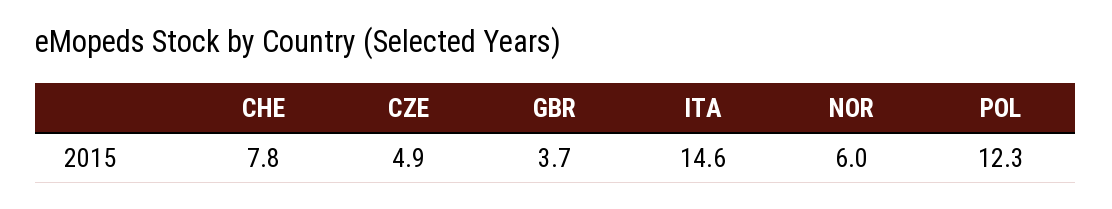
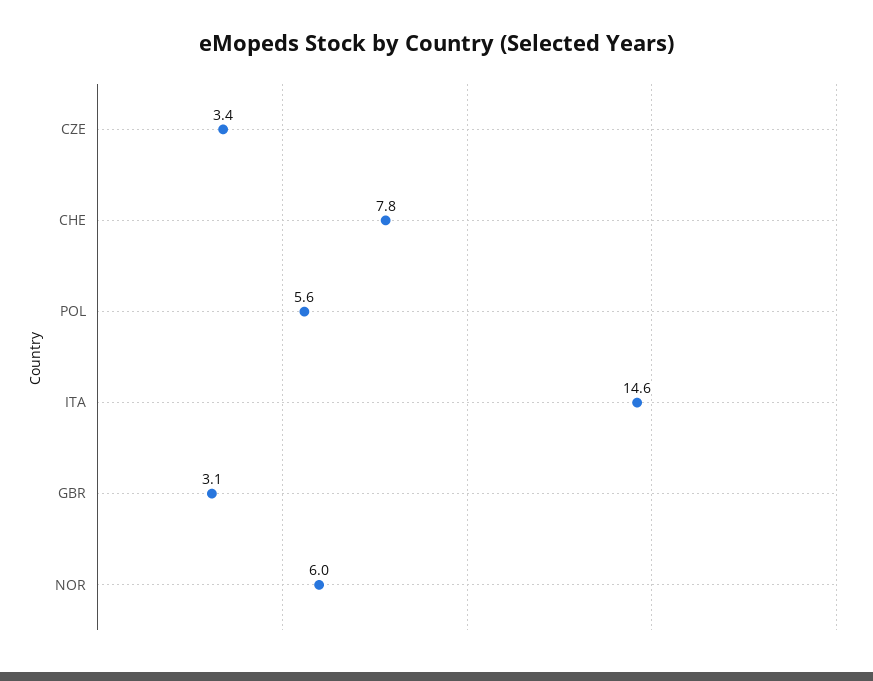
CZE: 4.9 -> 3.4
GBR: 3.7 -> 3.1
POL: 12.3 -> 5.6

